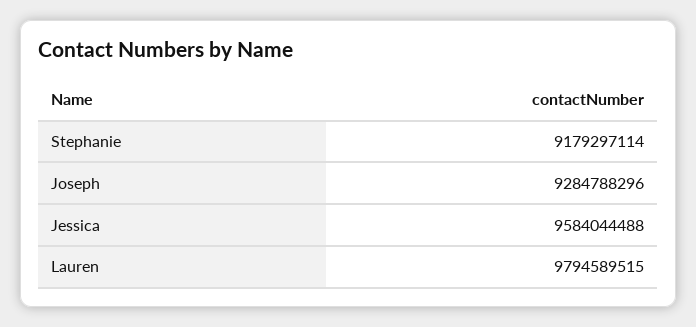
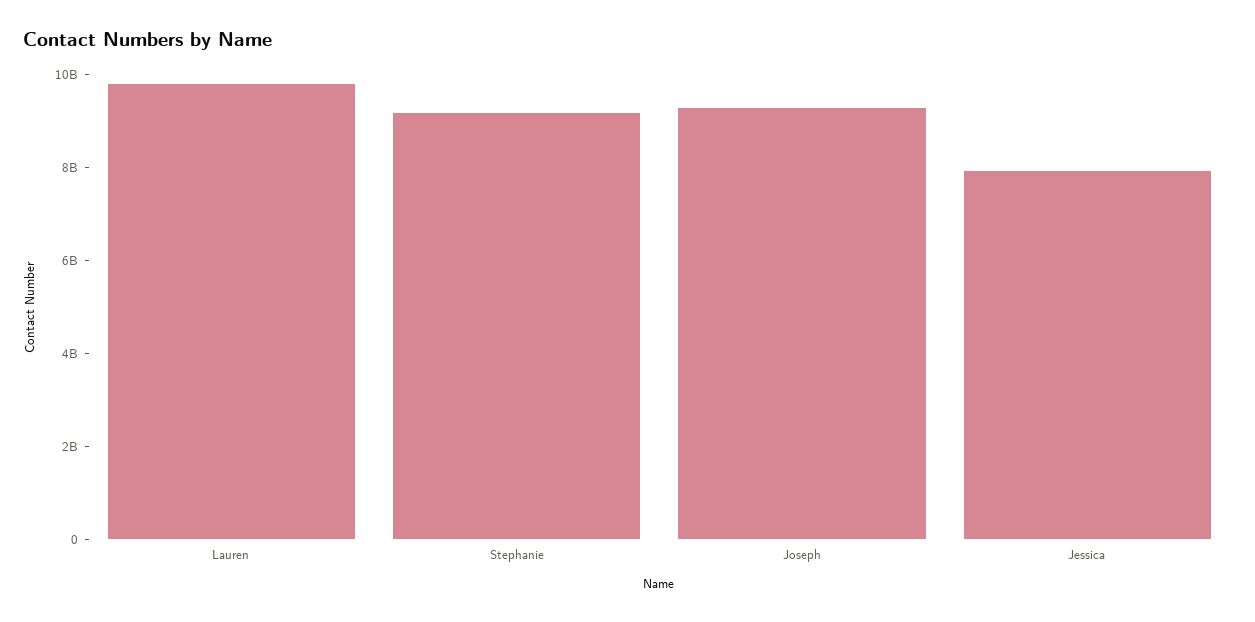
Jessica: 9584044488 -> 8000000000

